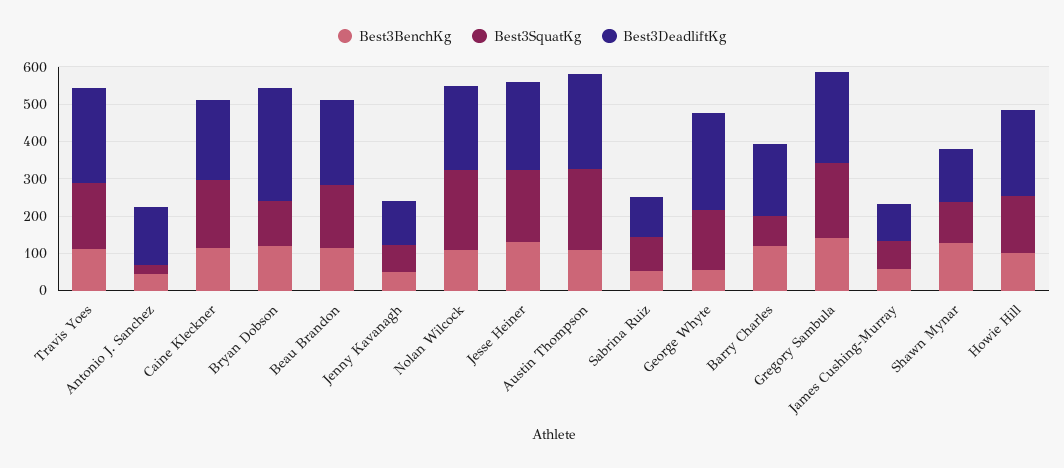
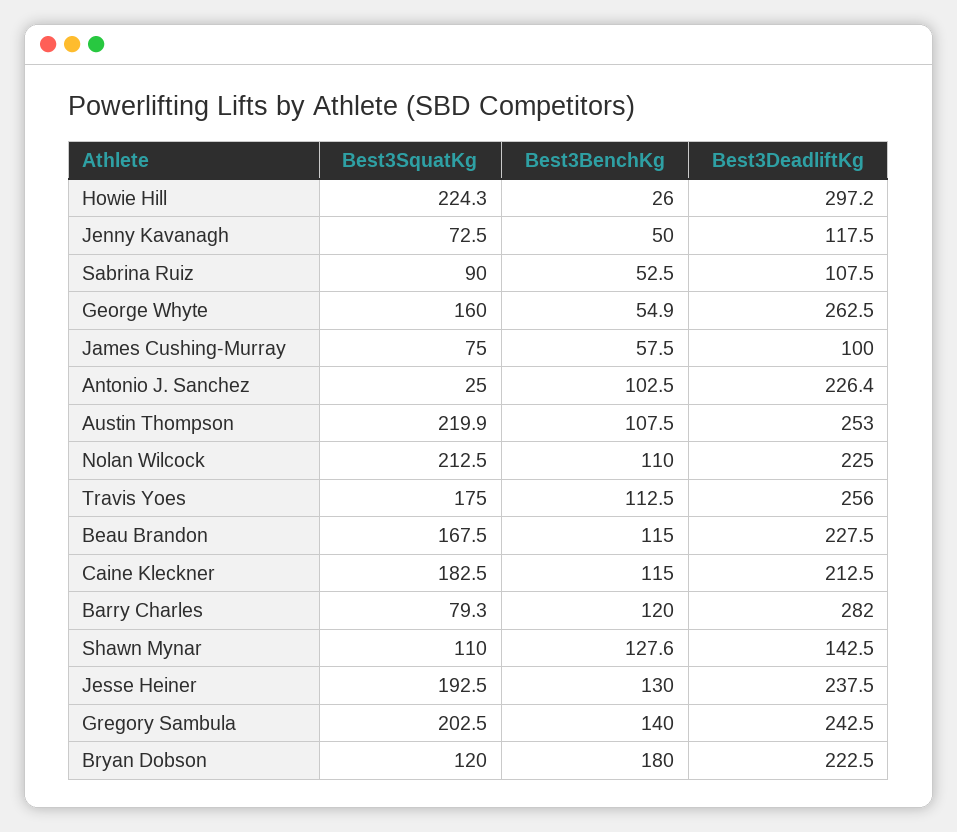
Best3BenchKg, Antonio J. Sanchez: 50 -> 102.5
Best3DeadliftKg, Antonio J. Sanchez: 150 -> 226.4
Best3BenchKg, Bryan Dobson: 125 -> 180
Best3DeadliftKg, Bryan Dobson: 300 -> 222.5
Best3DeadliftKg, Barry Charles: 200 -> 282
Best3BenchKg, Howie Hill: 100 -> 26
Best3SquatKg, Howie Hill: 150 -> 224.3
Best3DeadliftKg, Howie Hill: 225 -> 297.2

